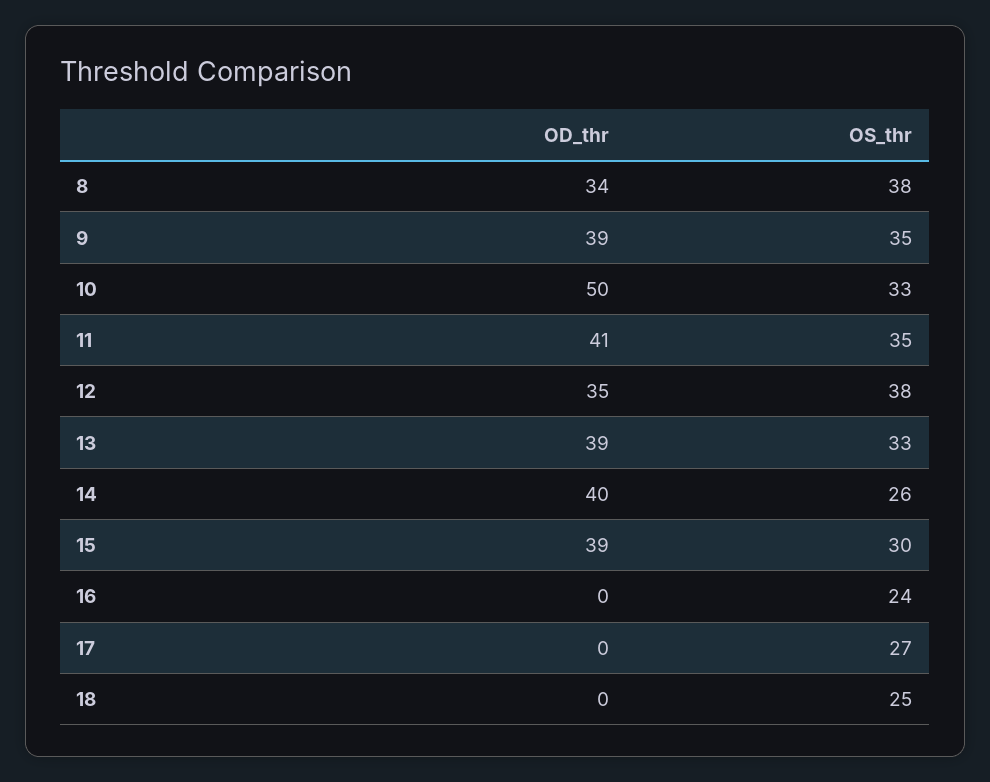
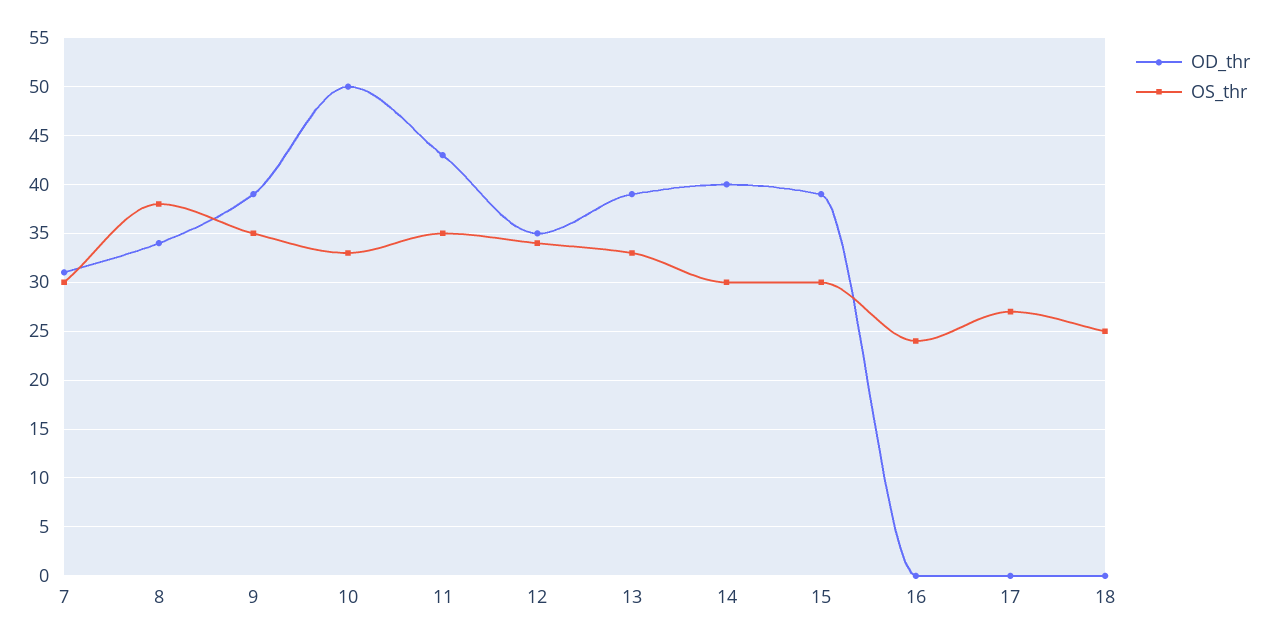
OD_thr, 11: 41 -> 43
OS_thr, 12: 38 -> 34
OS_thr, 14: 26 -> 30
OD_thr, 7: none -> 31
OS_thr, 7: none -> 30

